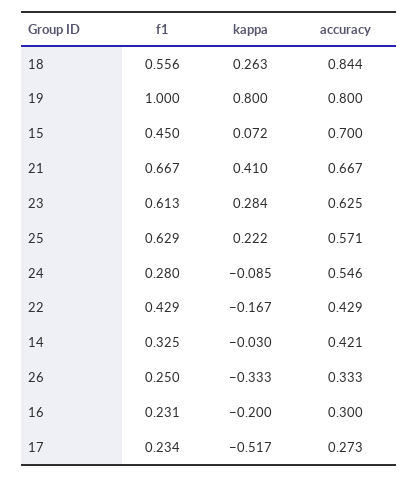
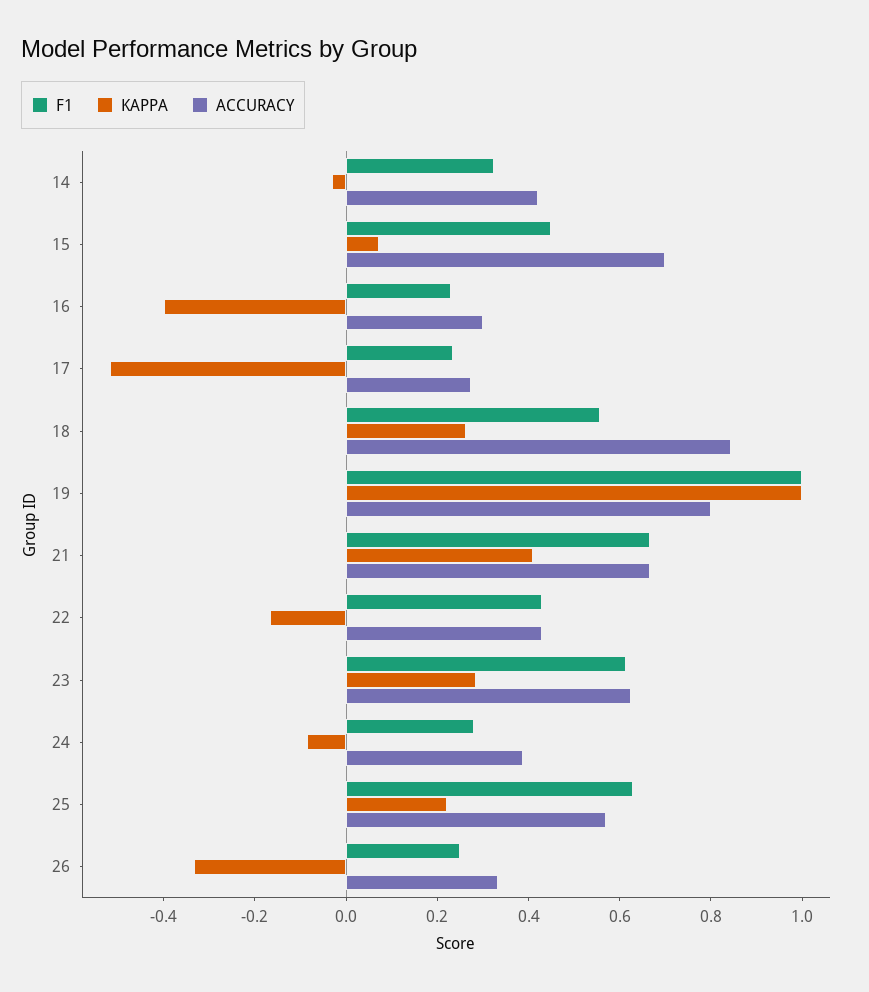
kappa, 19: 0.8 -> 1
accuracy, 24: 0.546 -> 0.4
kappa, 16: -0.2 -> -0.4

